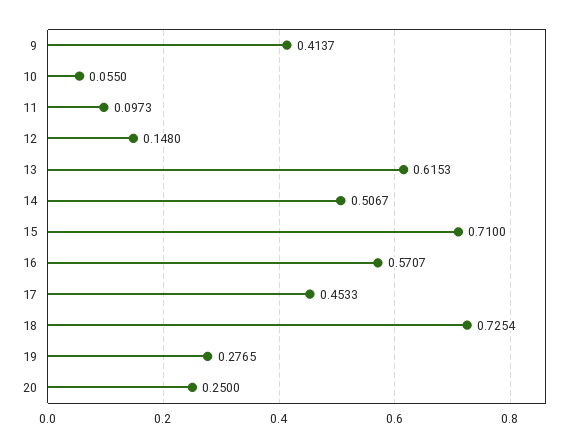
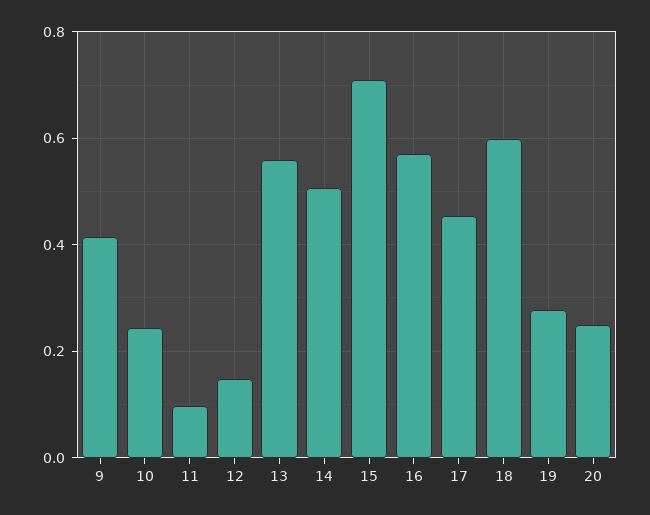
10: 0.055 -> 0.24
13: 0.6153 -> 0.56
18: 0.7254 -> 0.6

